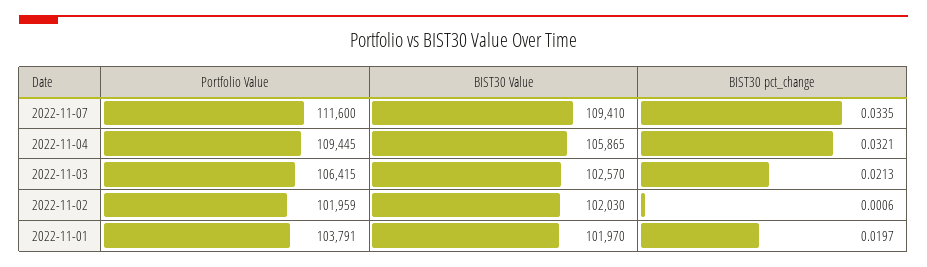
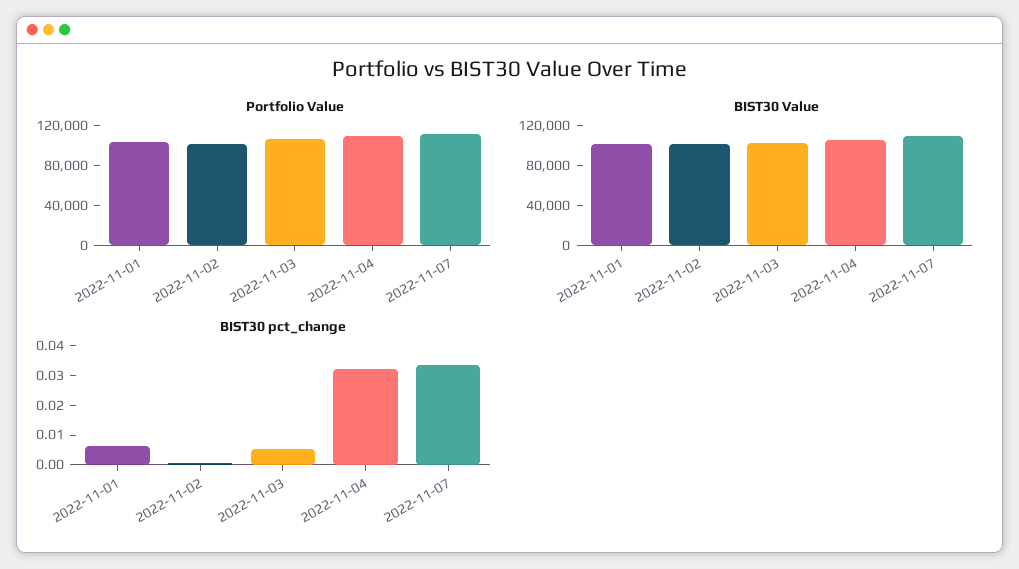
BIST30 pct_change, 2022-11-03: 0.0213 -> 0.005
BIST30 pct_change, 2022-11-01: 0.0197 -> 0.005

